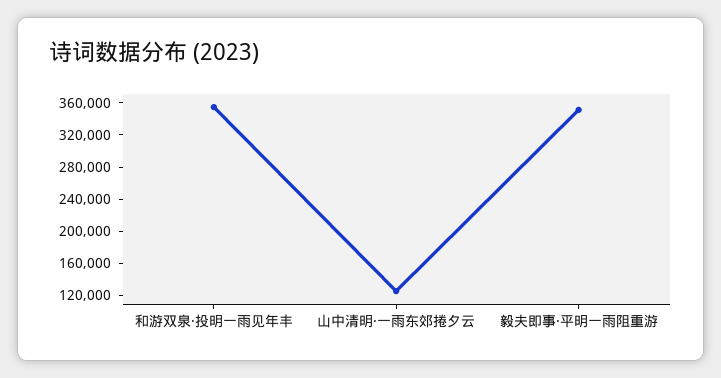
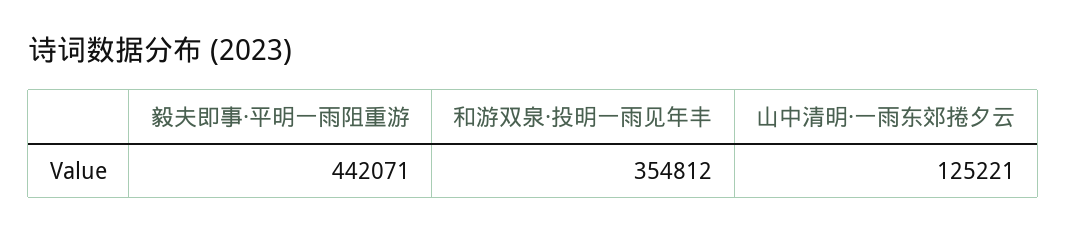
毅夫即事·平明一雨阻重游: 350000 -> 442071

